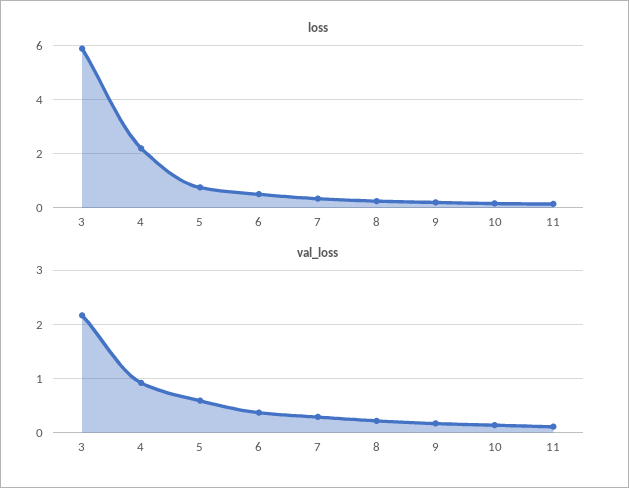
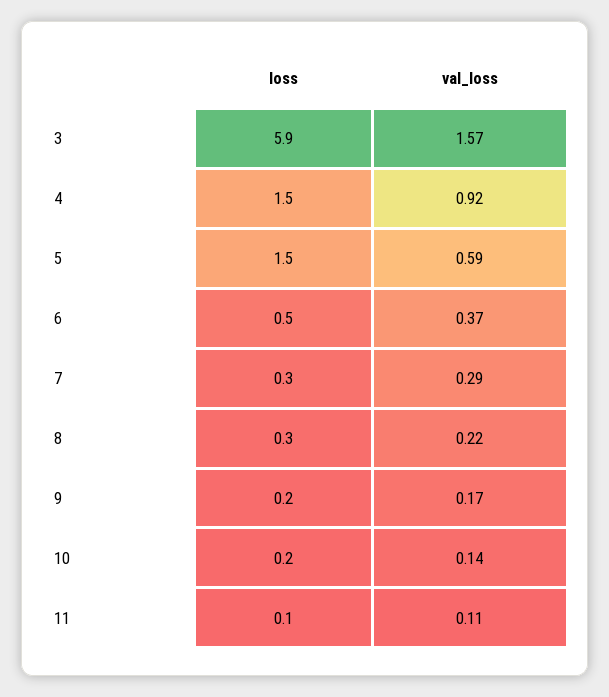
loss, 4: 2.25 -> 1.5
loss, 5: 0.75 -> 1.5
val_loss, 3: 2.2 -> 1.57

